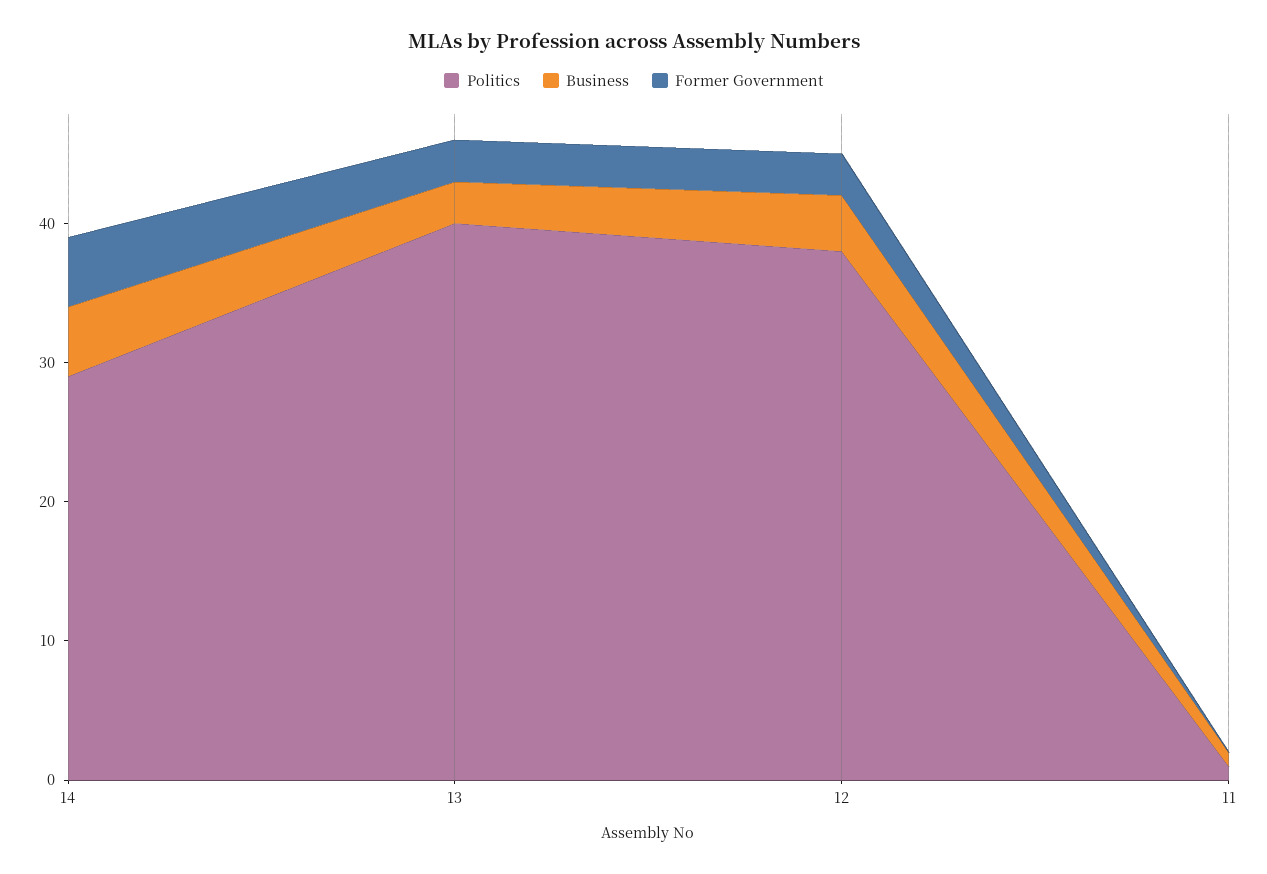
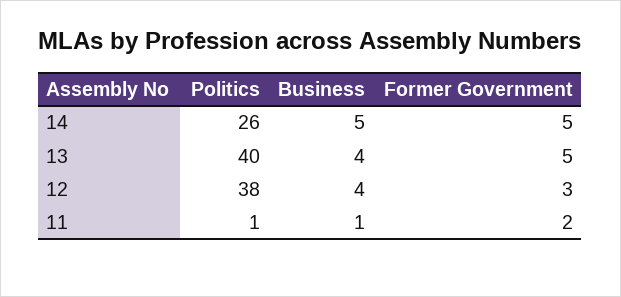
Politics, 14: 29 -> 26
Business, 13: 3 -> 4
Former Government, 13: 3 -> 5
Former Government, 11: 0 -> 2

